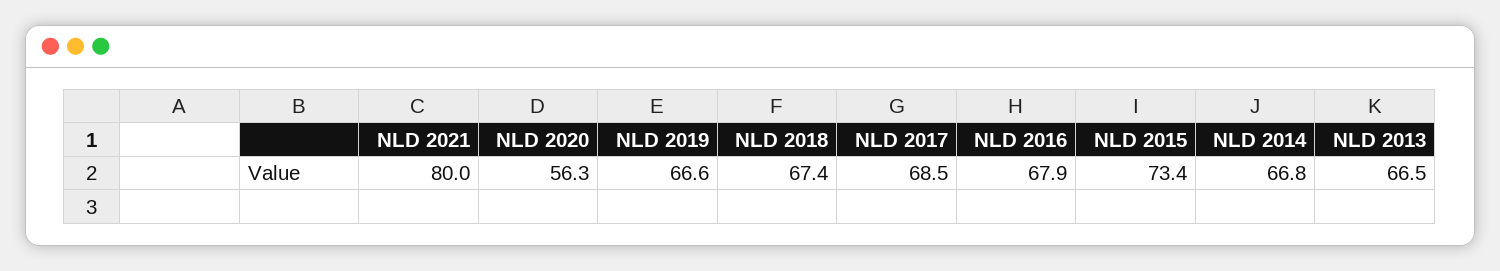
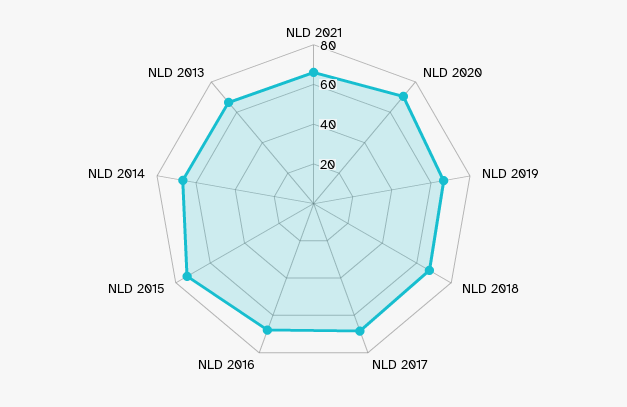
NLD 2021: 80 -> 65
NLD 2020: 56.3 -> 70

